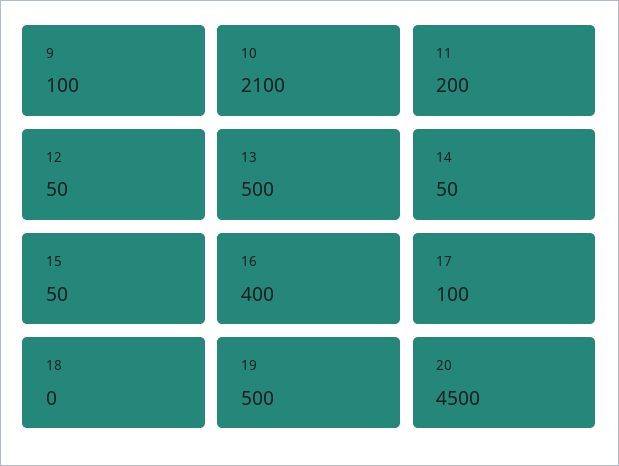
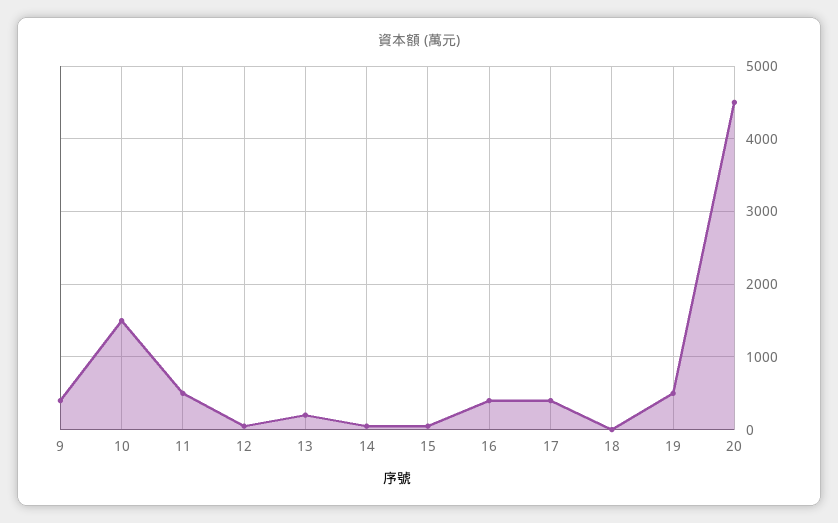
9: 100 -> 400
10: 2100 -> 1500
11: 200 -> 500
13: 500 -> 200
17: 100 -> 400

